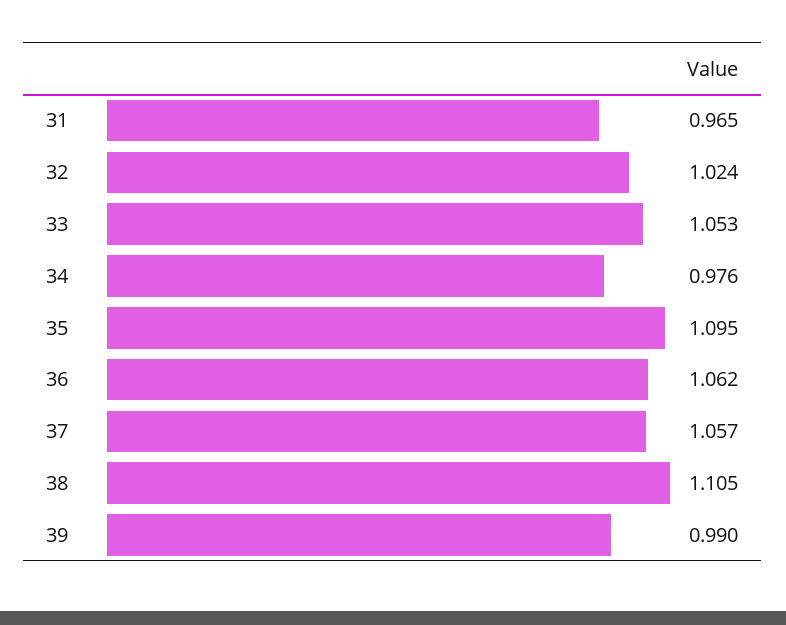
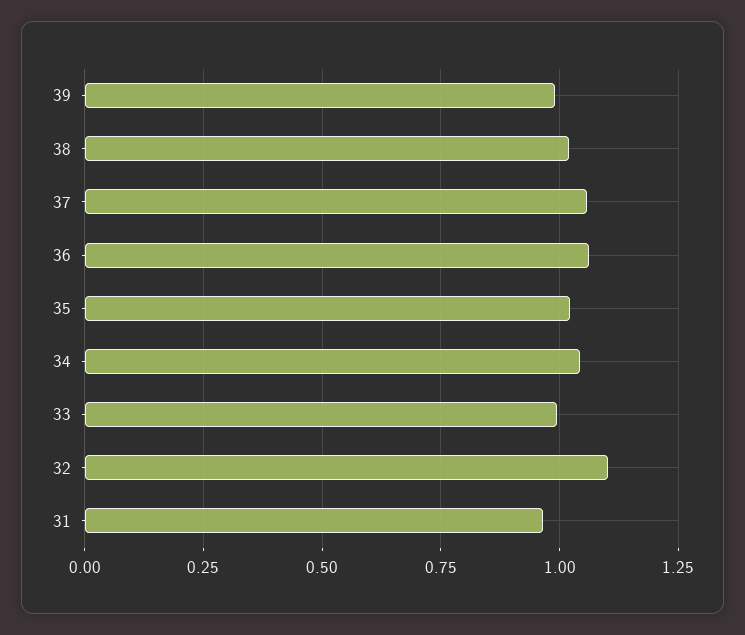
32: 1.024 -> 1.1
33: 1.053 -> 1
34: 0.976 -> 1.05
35: 1.095 -> 1.025
38: 1.105 -> 1.025

